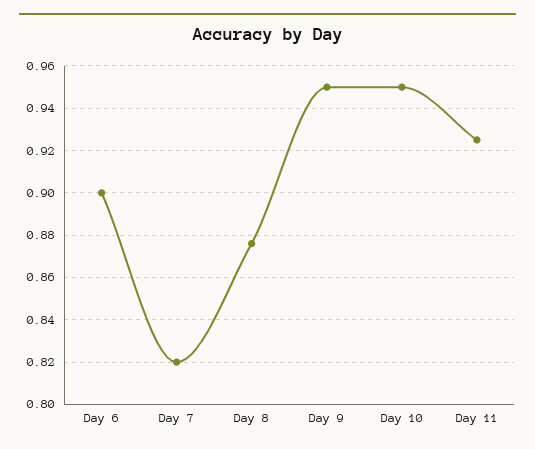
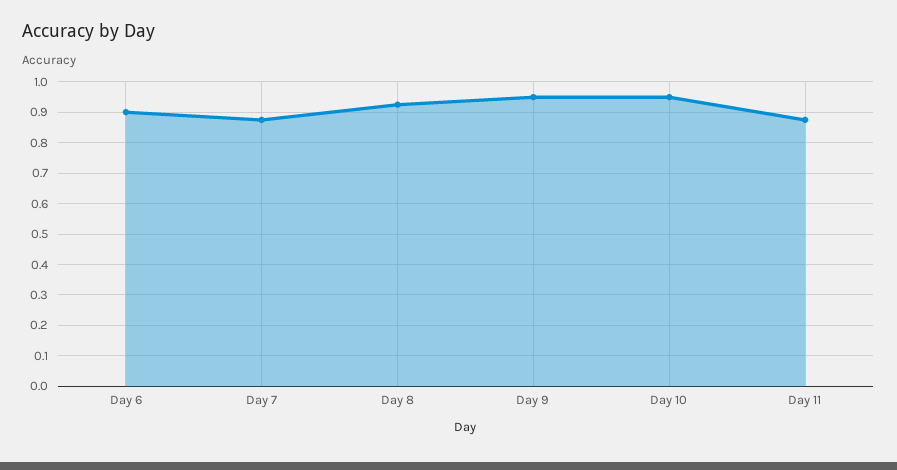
Day 7: 0.82 -> 0.88
Day 8: 0.875 -> 0.92
Day 11: 0.925 -> 0.88

